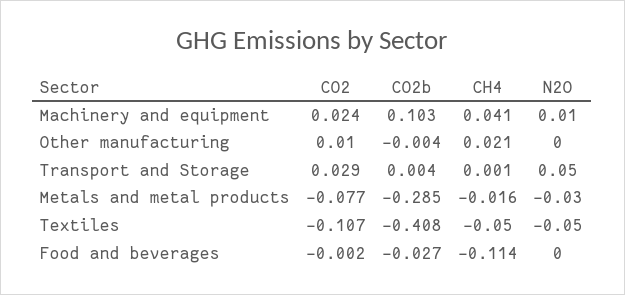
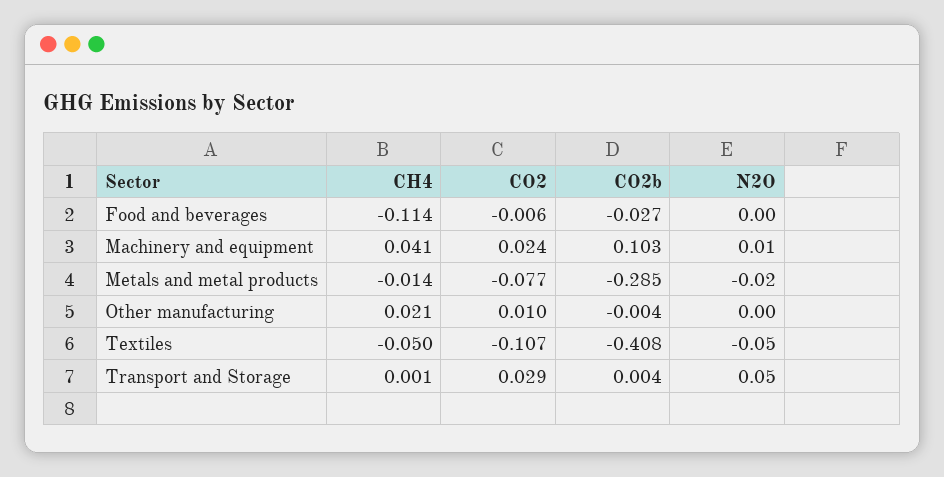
CH4, Metals and metal products: -0.016 -> -0.014
N2O, Metals and metal products: -0.03 -> -0.02
CO2, Food and beverages: -0.002 -> -0.006

